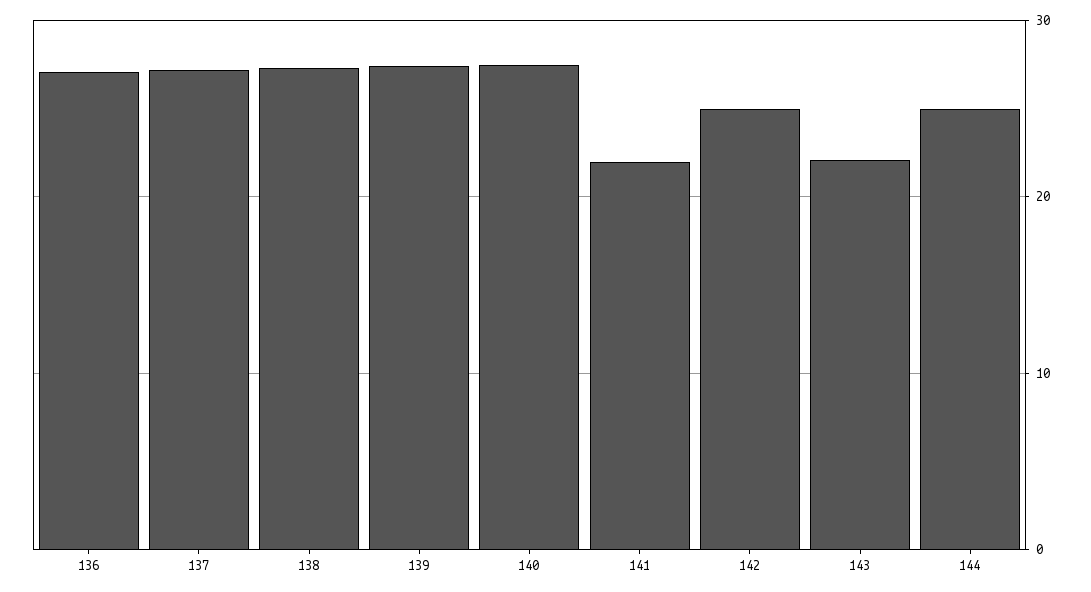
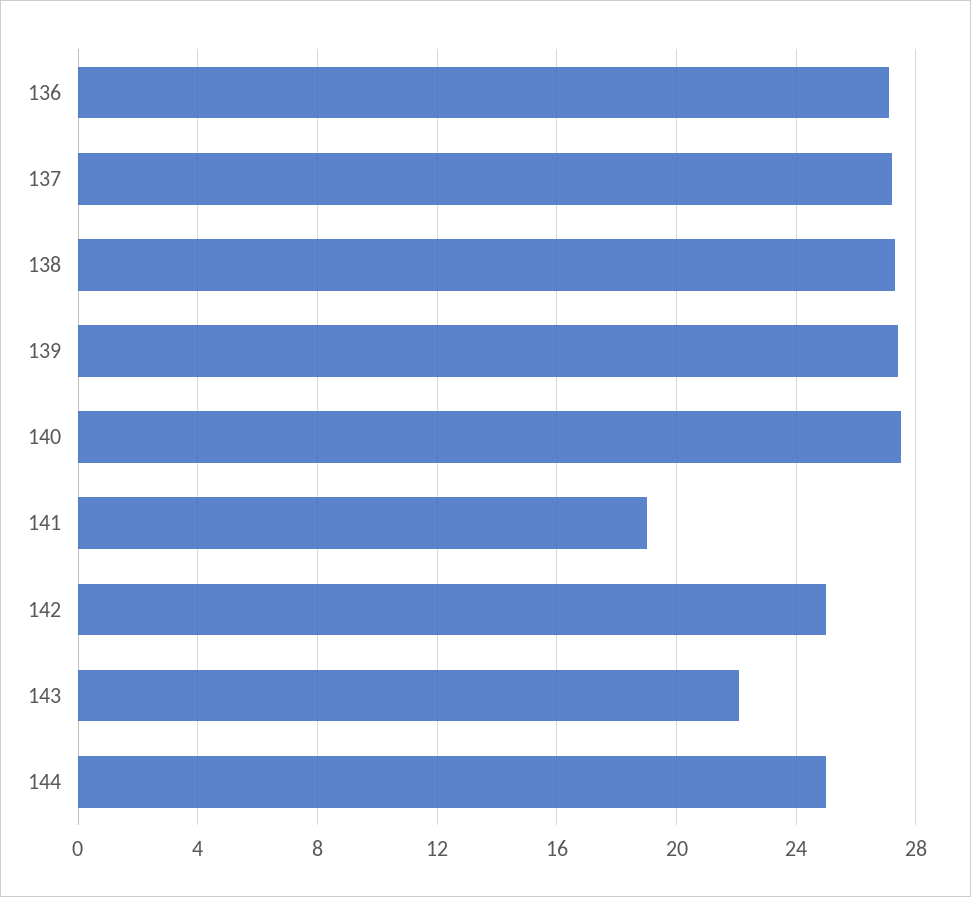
141: 22 -> 19

